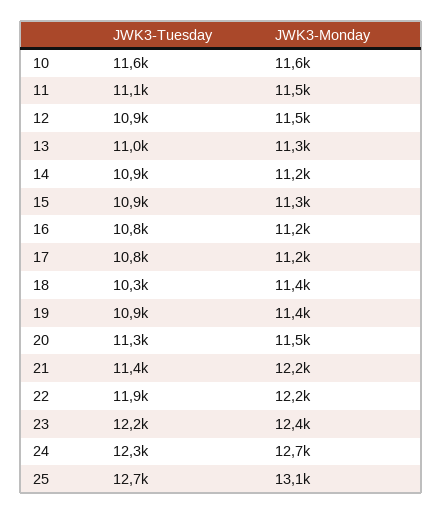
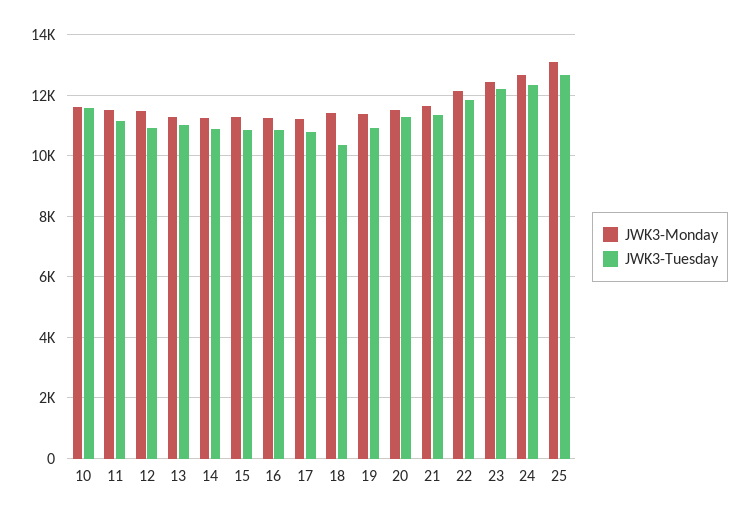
JWK3-Monday, 21: 12200 -> 11600

